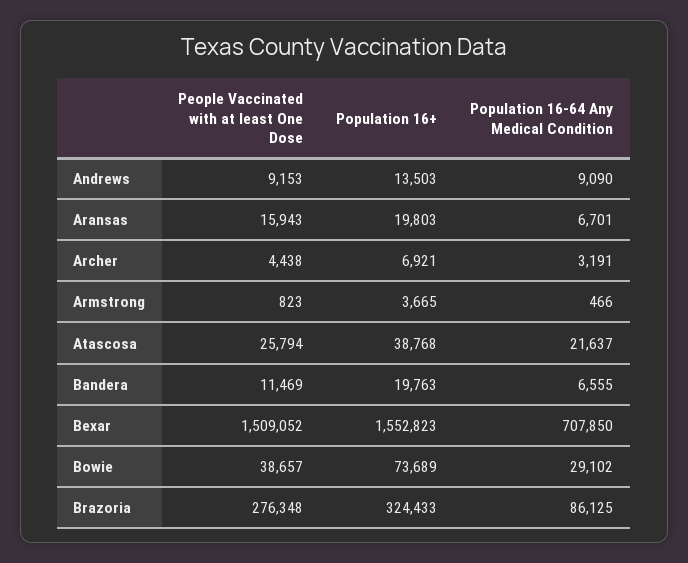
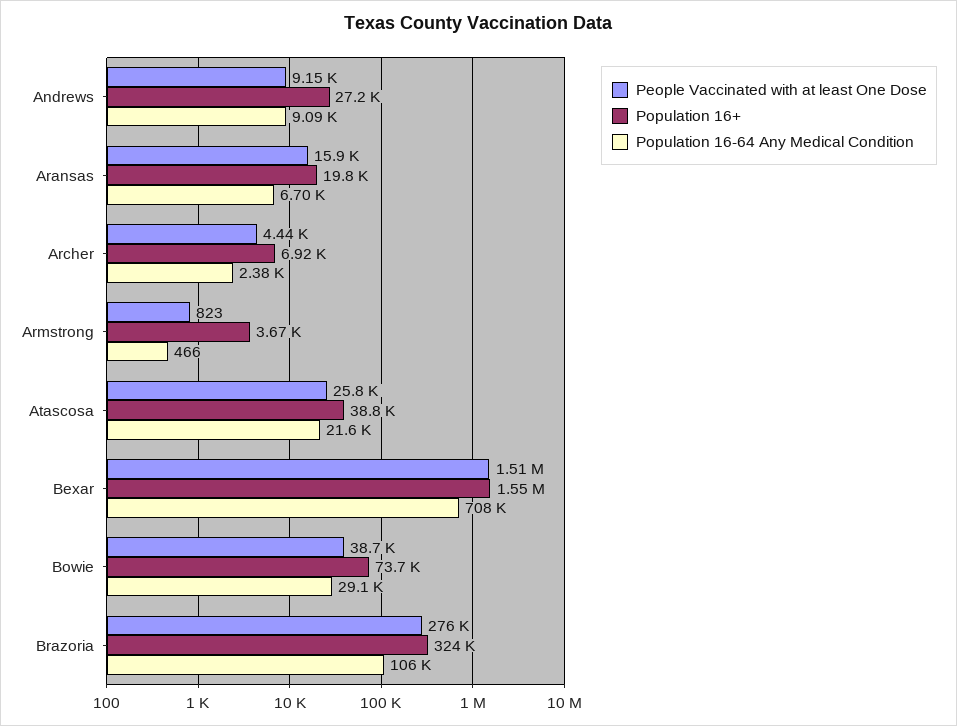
Population 16+, Andrews: 13503 -> 27200
Population 16-64 Any Medical Condition, Archer: 3191 -> 2380
People Vaccinated with at least One Dose, Bandera: 11469 -> none
Population 16+, Bandera: 19763 -> none
Population 16-64 Any Medical Condition, Bandera: 6555 -> none
Population 16-64 Any Medical Condition, Brazoria: 86125 -> 106000

